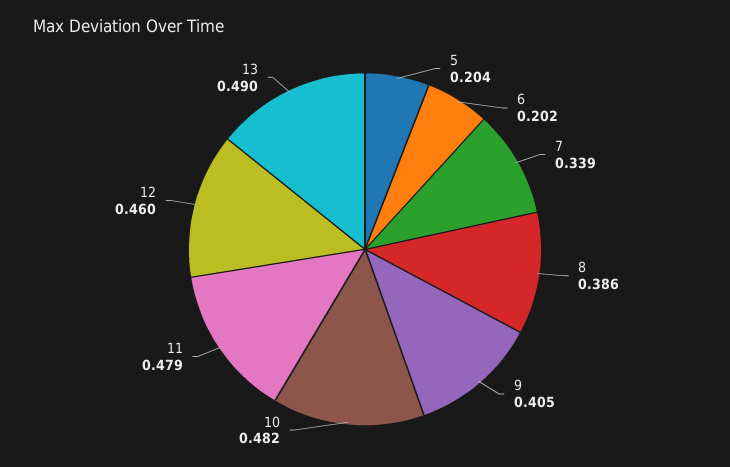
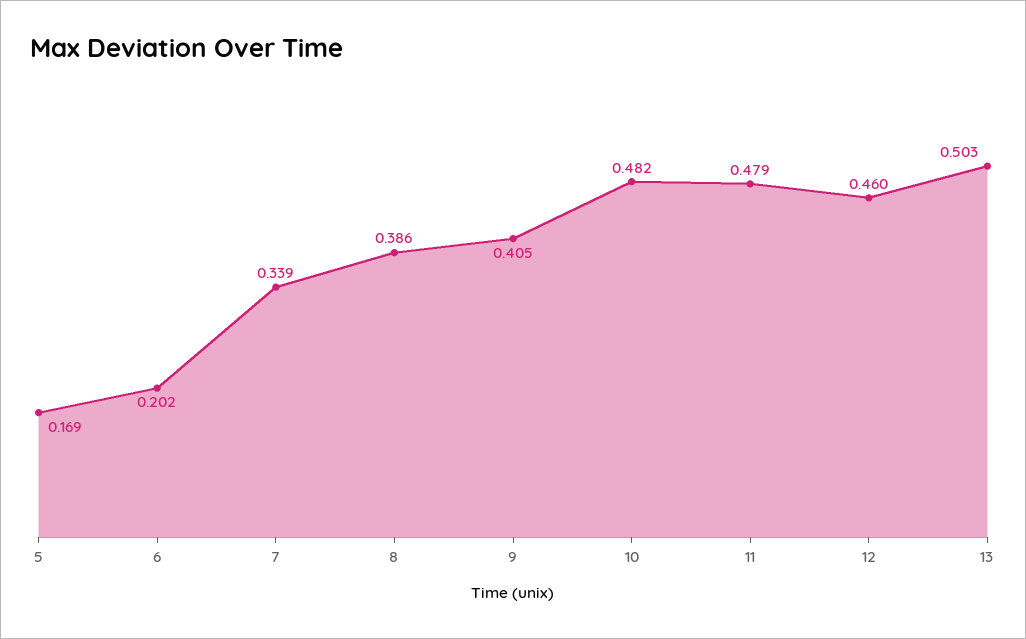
5: 0.204 -> 0.169
13: 0.49 -> 0.503

